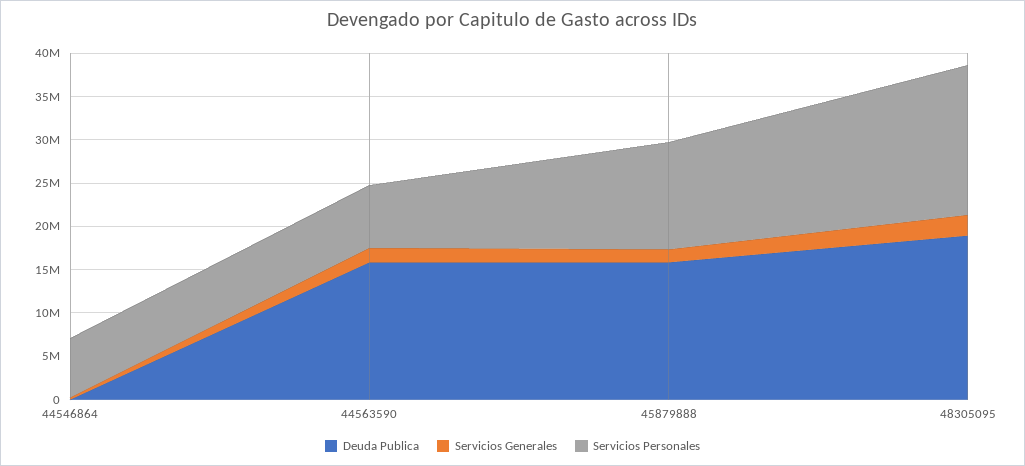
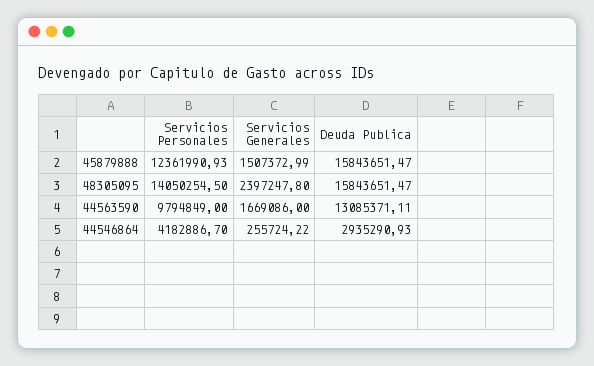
Deuda Publica, 44546864: 0 -> 2935290.93
Servicios Personales, 44546864: 7000000 -> 4182886.7
Deuda Publica, 44563590: 16000000 -> 13085371.11
Servicios Personales, 44563590: 7000000 -> 9794849
Deuda Publica, 48305095: 19000000 -> 15843651.47
Servicios Personales, 48305095: 17000000 -> 14050254.5

